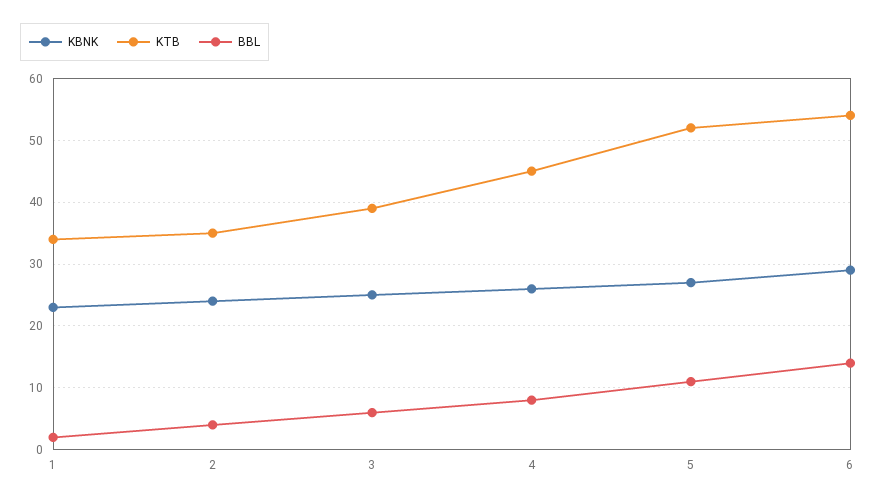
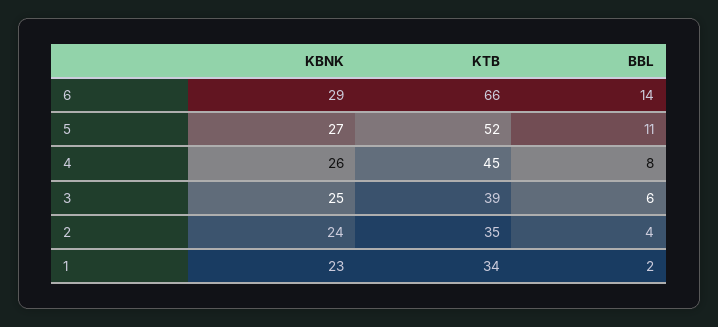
KTB, 6: 54 -> 66

